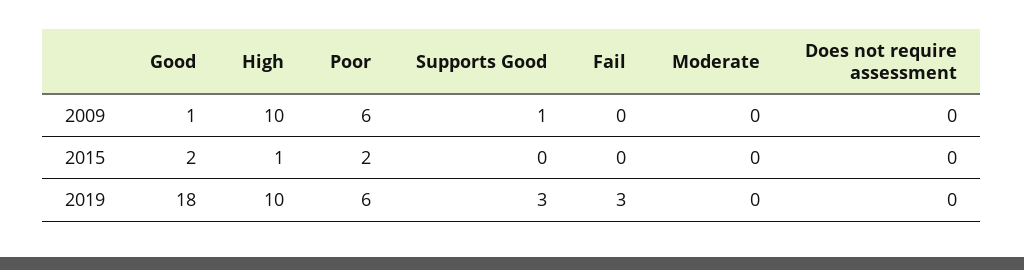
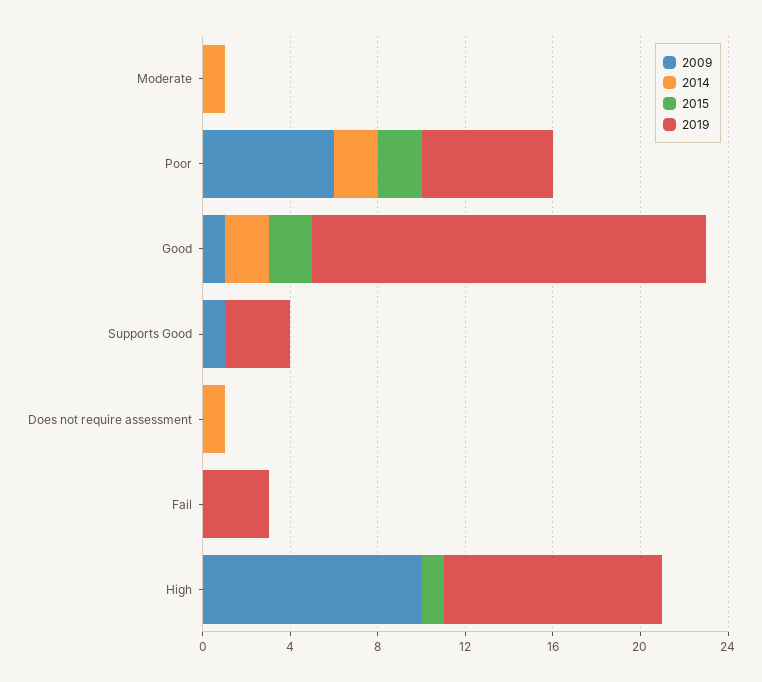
2014, Moderate: none -> 1
2014, Poor: none -> 2
2014, Good: none -> 2
2014, Supports Good: none -> 0
2014, Does not require assessment: none -> 1
2014, Fail: none -> 0
2014, High: none -> 0

